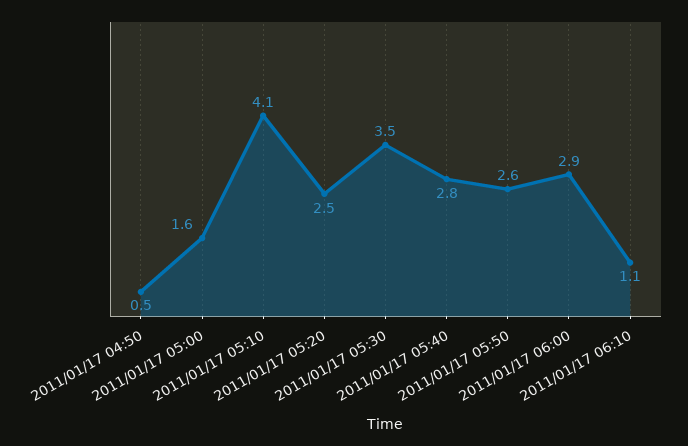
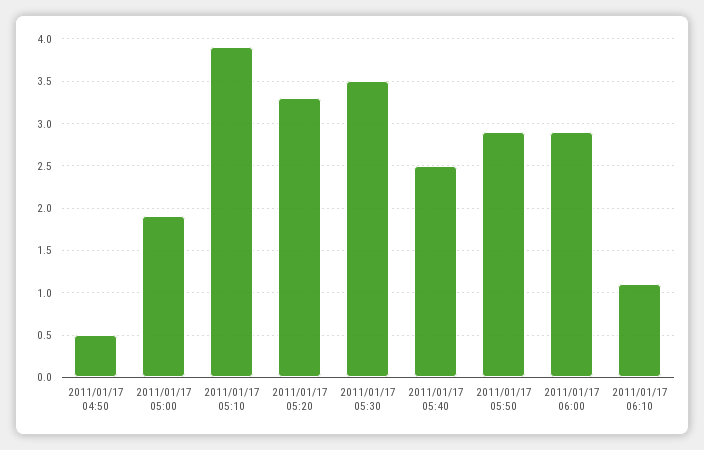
2011/01/17 05:00: 1.6 -> 1.9
2011/01/17 05:10: 4.1 -> 3.9
2011/01/17 05:20: 2.5 -> 3.3
2011/01/17 05:40: 2.8 -> 2.5
2011/01/17 05:50: 2.6 -> 2.9

